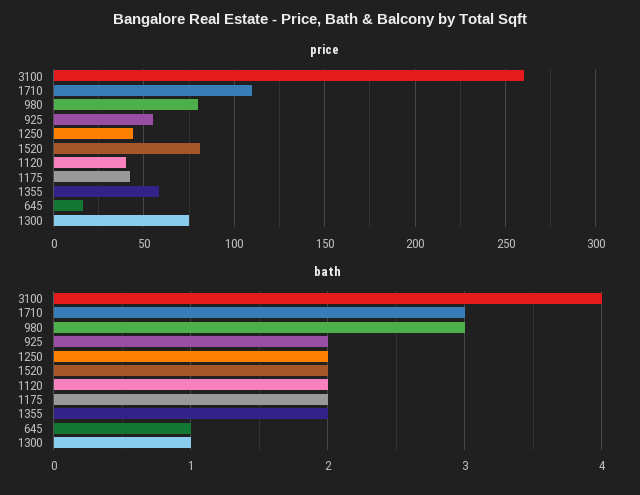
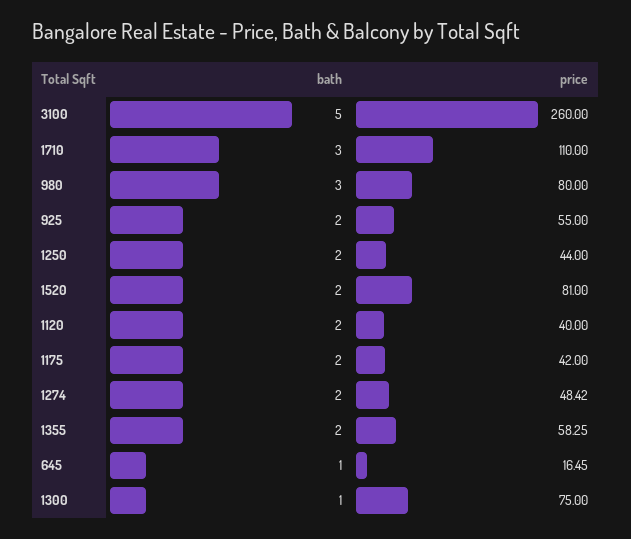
bath, 3100: 4 -> 5
bath, 1274: none -> 2
price, 1274: none -> 48.42

